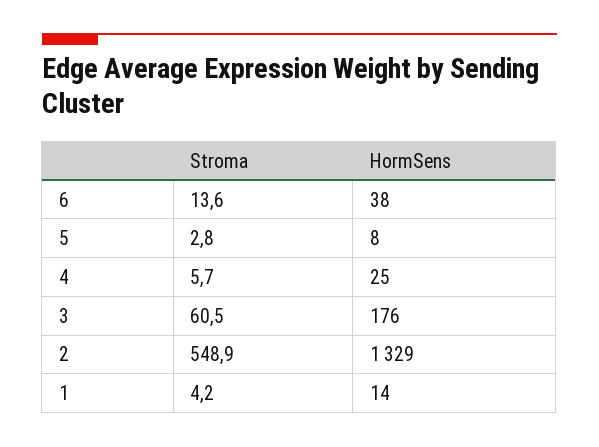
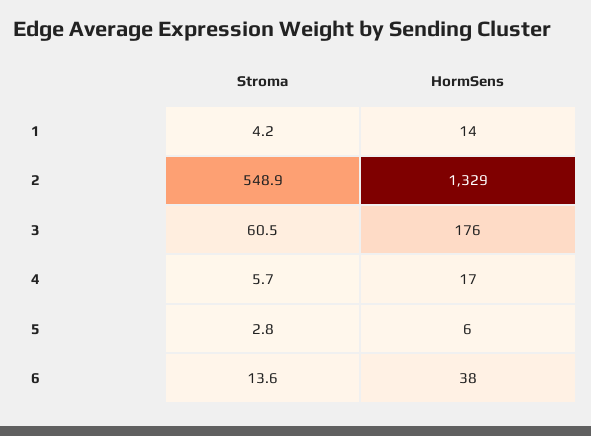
HormSens, 5: 8 -> 6
HormSens, 4: 25 -> 17

